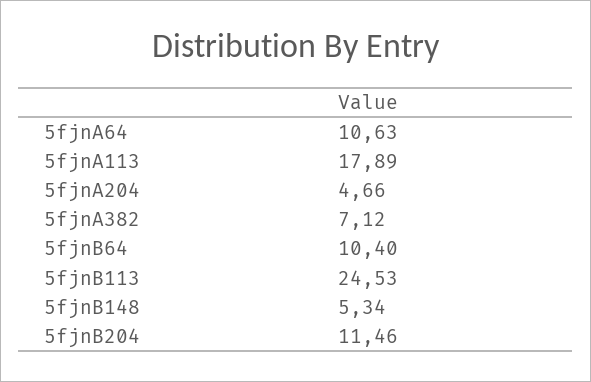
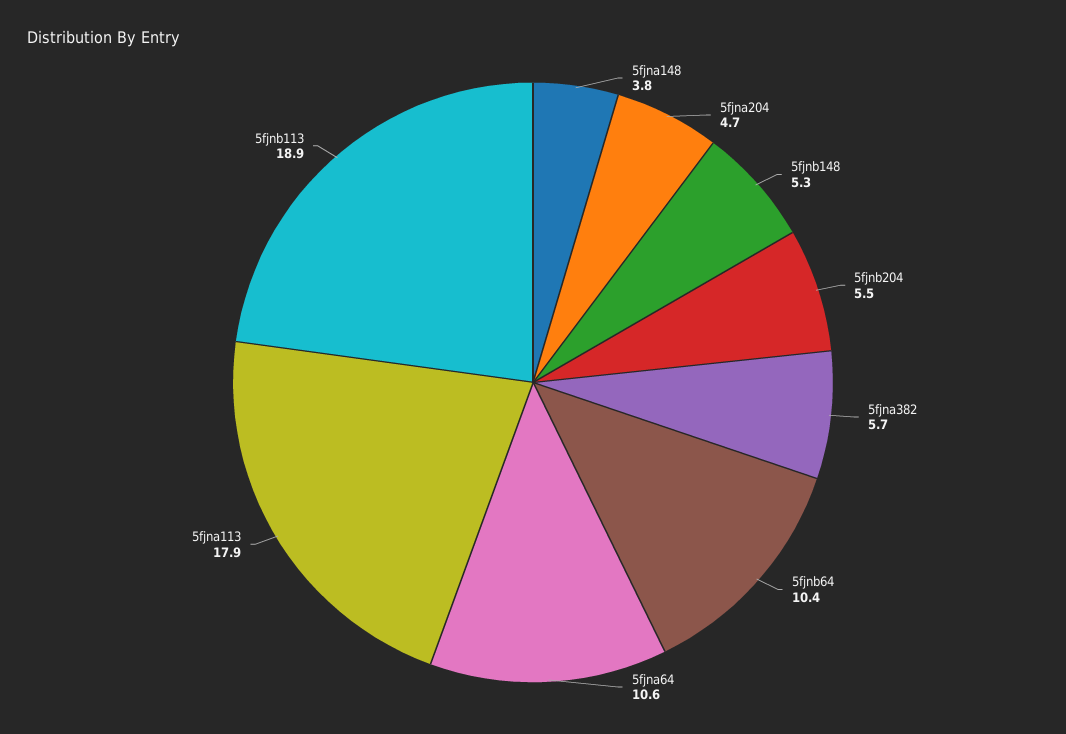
5fjnA382: 7.12 -> 5.7
5fjnB113: 24.53 -> 18.9
5fjnB204: 11.46 -> 5.5
5fjna148: none -> 3.8

